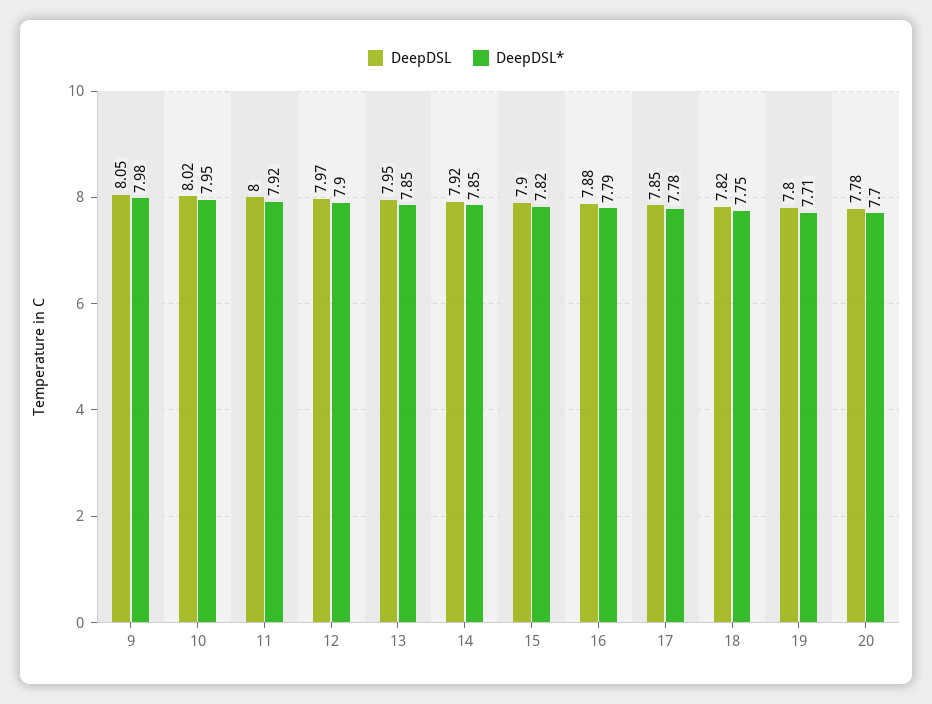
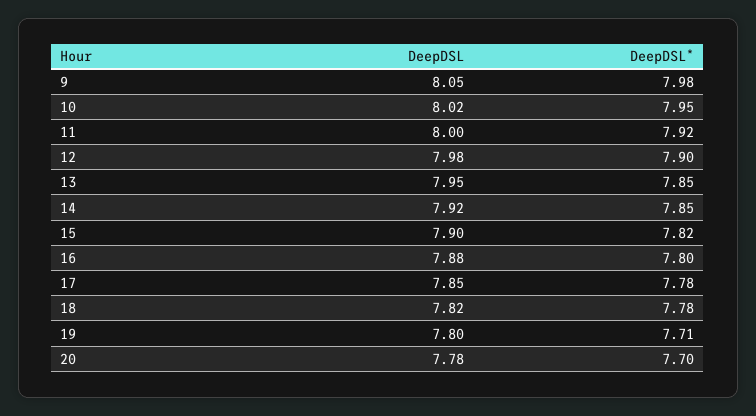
DeepDSL, 12: 7.97 -> 7.98
DeepDSL*, 16: 7.79 -> 7.8
DeepDSL*, 18: 7.75 -> 7.78

